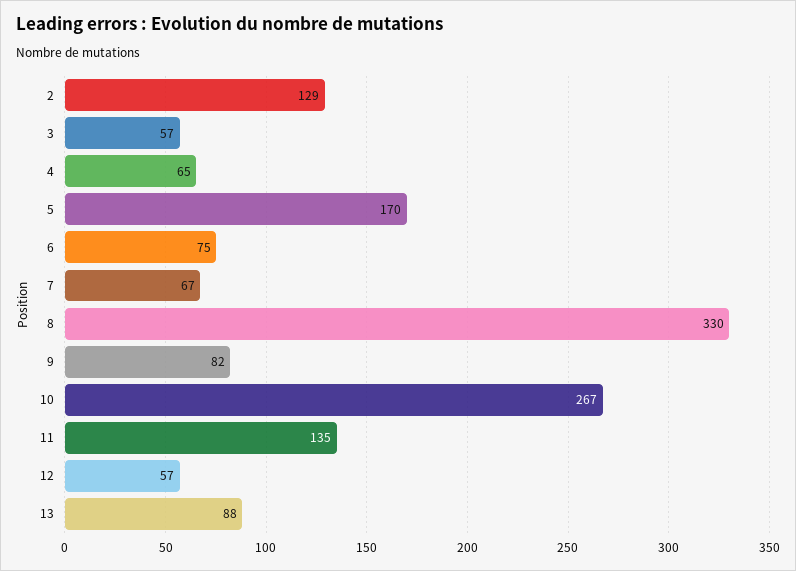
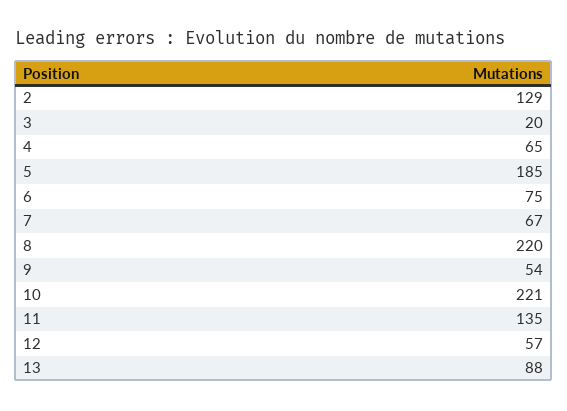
3: 57 -> 20
5: 170 -> 185
8: 330 -> 220
9: 82 -> 54
10: 267 -> 221

